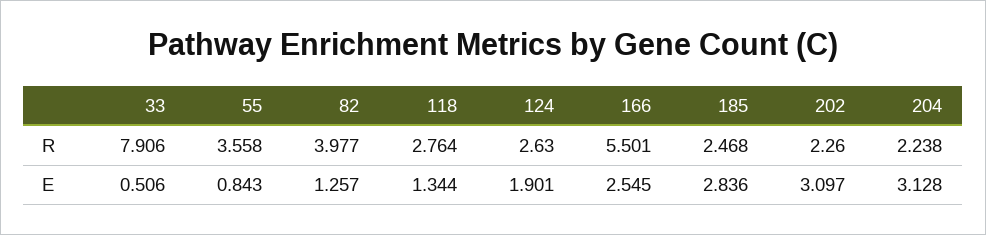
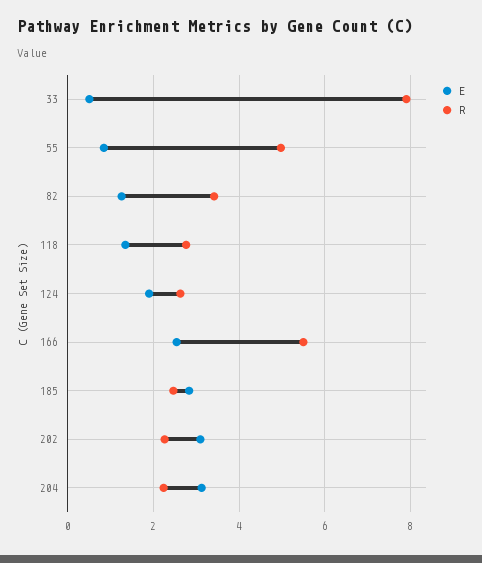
R, 55: 3.558 -> 5
R, 82: 3.977 -> 3.4

